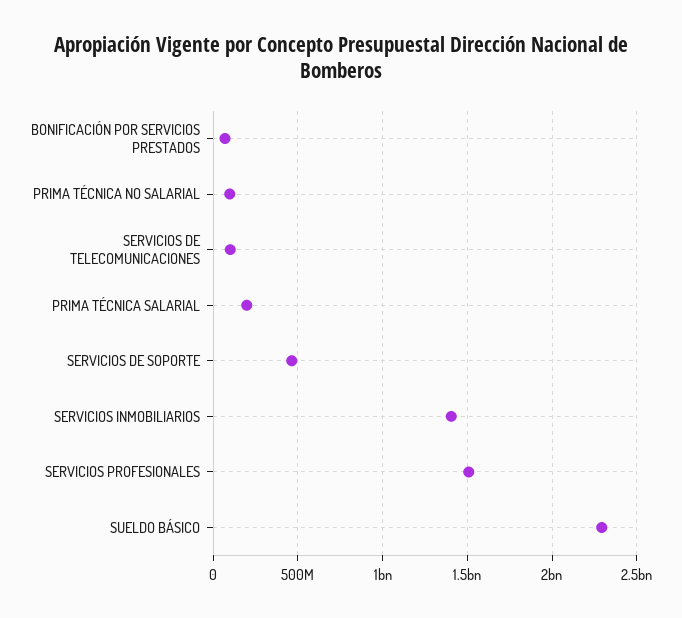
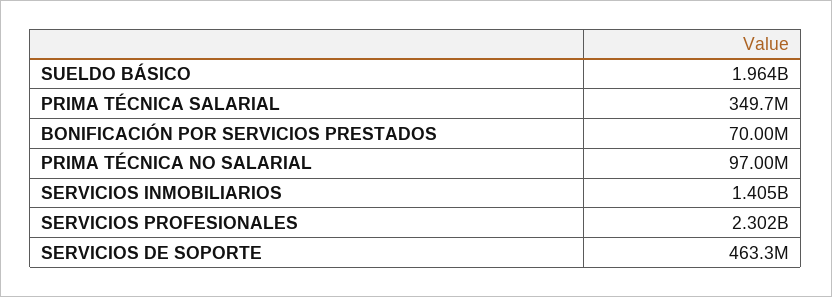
SERVICIOS DE TELECOMUNICACIONES: 100000000 -> none
PRIMA TÉCNICA SALARIAL: 200000000 -> 349700000
SERVICIOS PROFESIONALES: 1500000000 -> 2302000000
SUELDO BÁSICO: 2300000000 -> 1964000000

